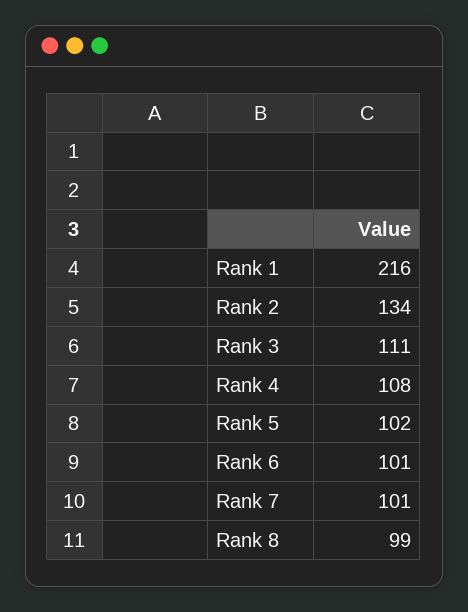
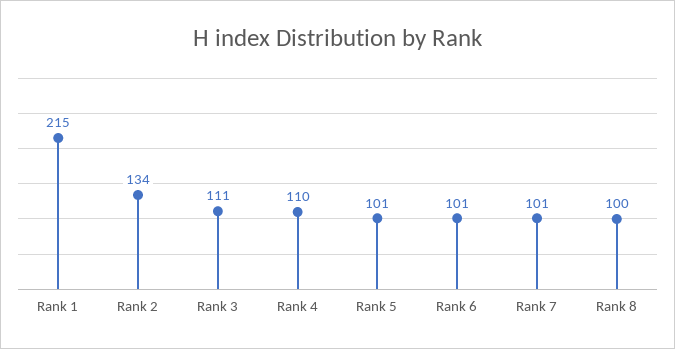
Rank 1: 216 -> 215
Rank 4: 108 -> 110
Rank 5: 102 -> 101
Rank 8: 99 -> 100

